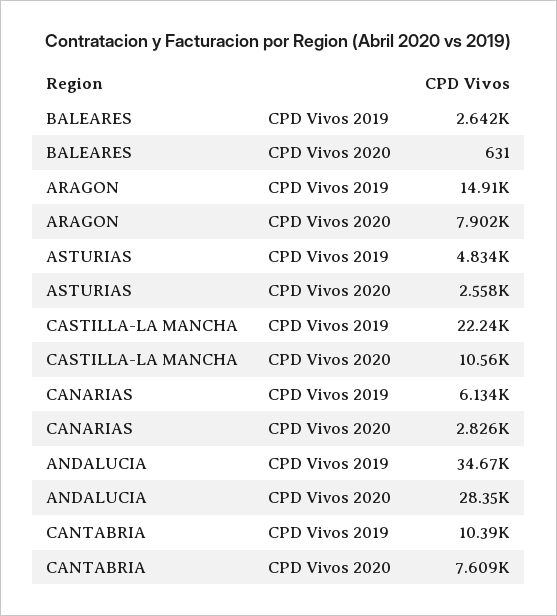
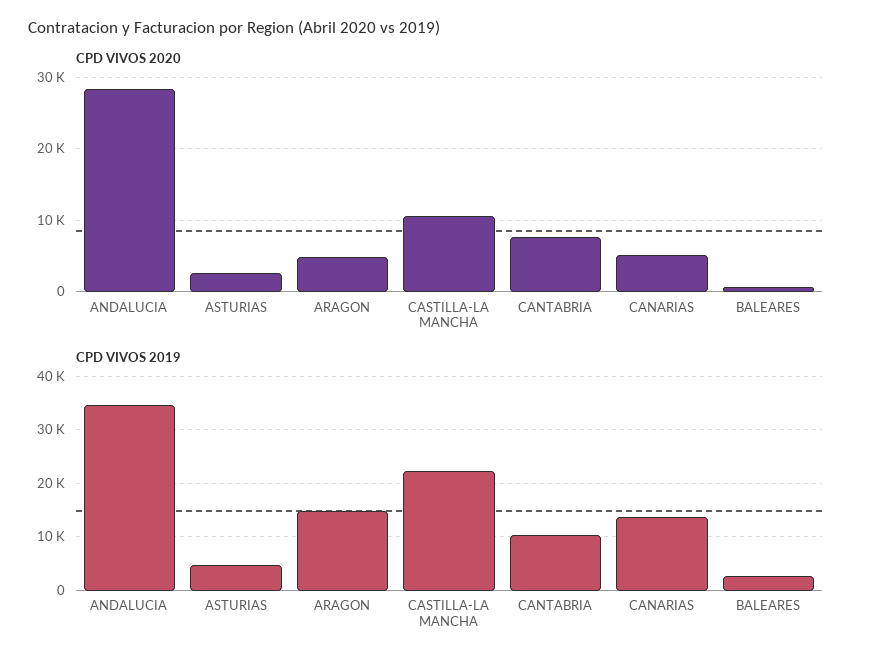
CPD Vivos 2020, ARAGON: 7902 -> 5000
CPD Vivos 2019, CANARIAS: 6134 -> 14000
CPD Vivos 2020, CANARIAS: 2826 -> 5000

